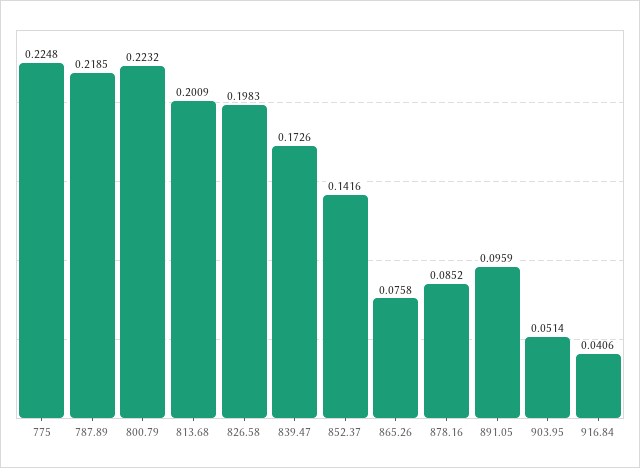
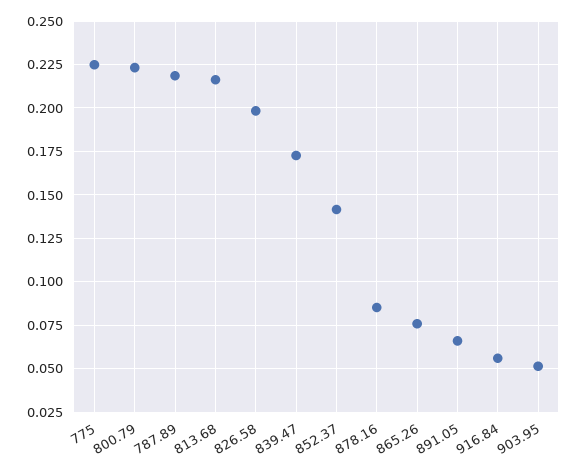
813.68: 0.2009 -> 0.215
891.05: 0.0959 -> 0.065
916.84: 0.0406 -> 0.055

